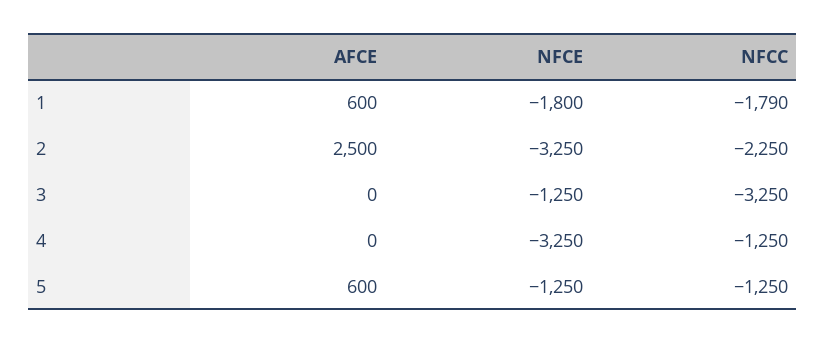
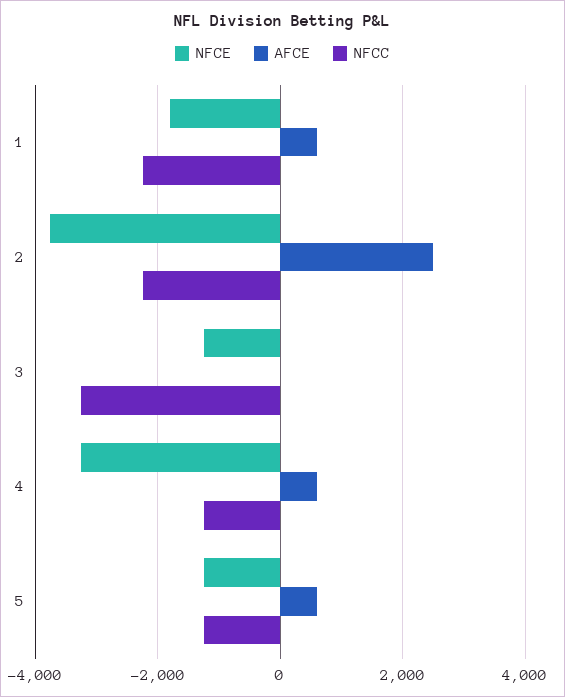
NFCC, 1: -1790 -> -2200
NFCE, 2: -3250 -> -3800
AFCE, 4: 0 -> 600

